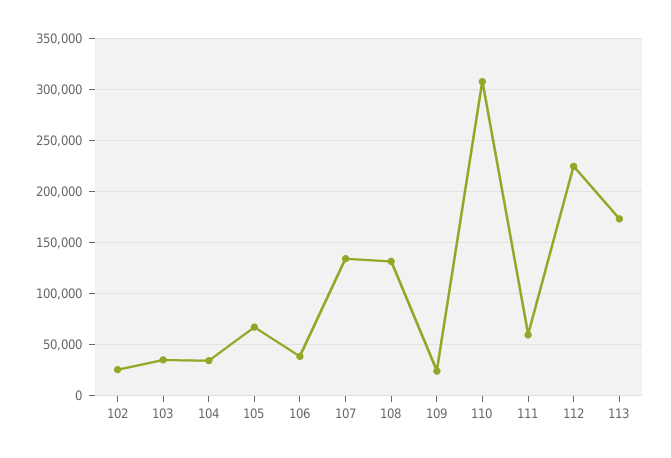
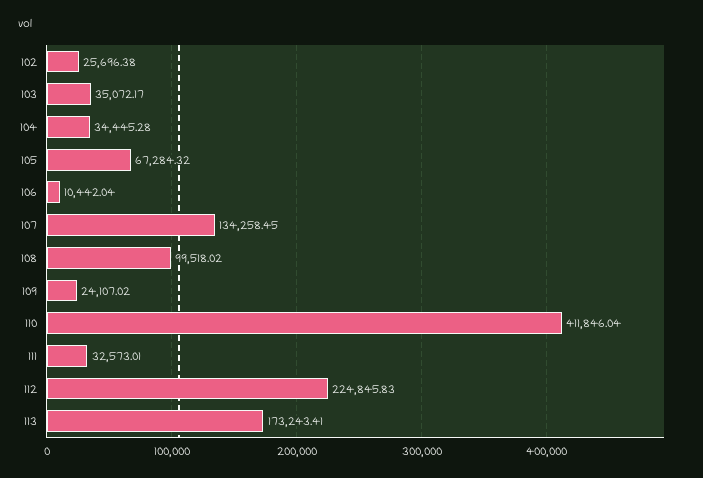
106: 40000 -> 10442.04
108: 130000 -> 99518.02
110: 310000 -> 411846.04
111: 60000 -> 32573.01

